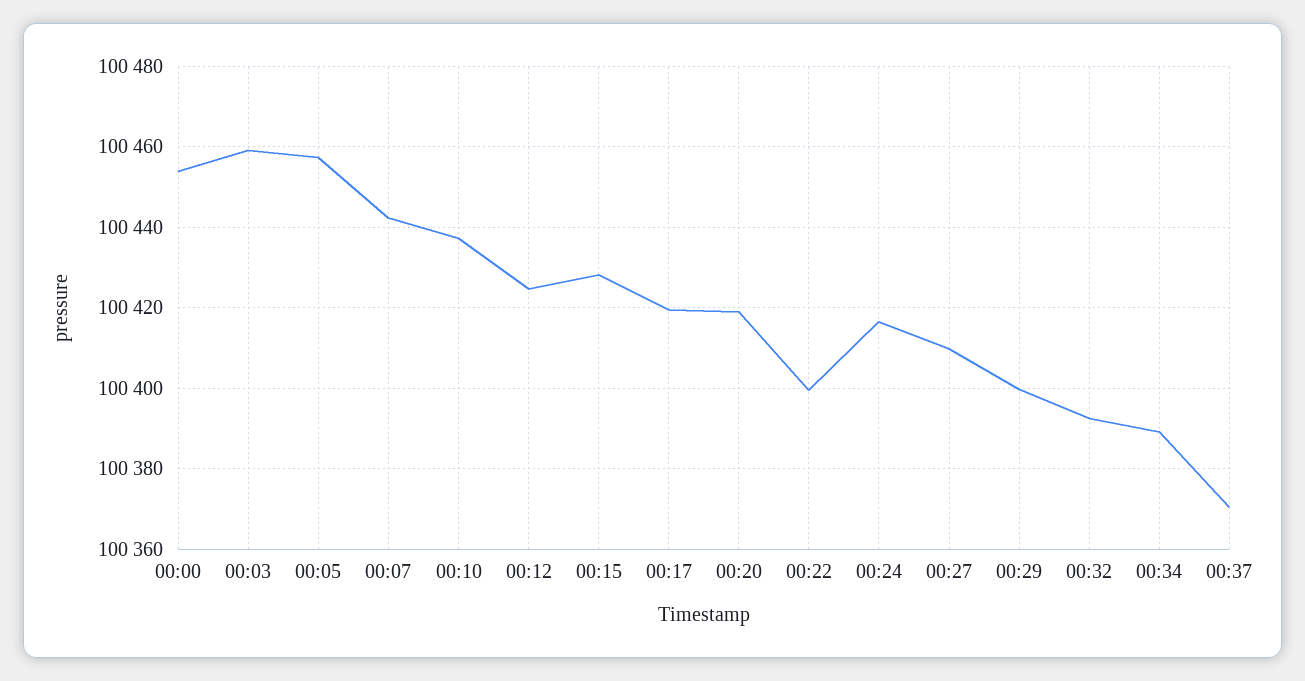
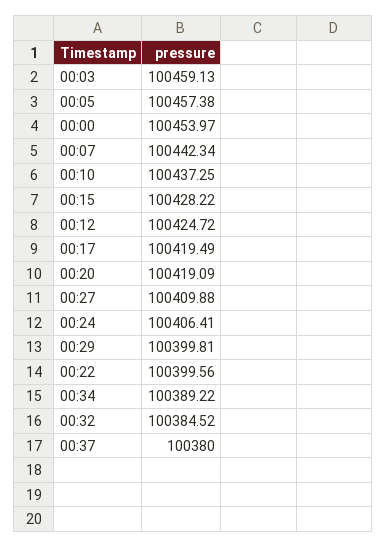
00:24: 100416 -> 100406.41
00:32: 100392 -> 100384.52
00:37: 100370 -> 100380

